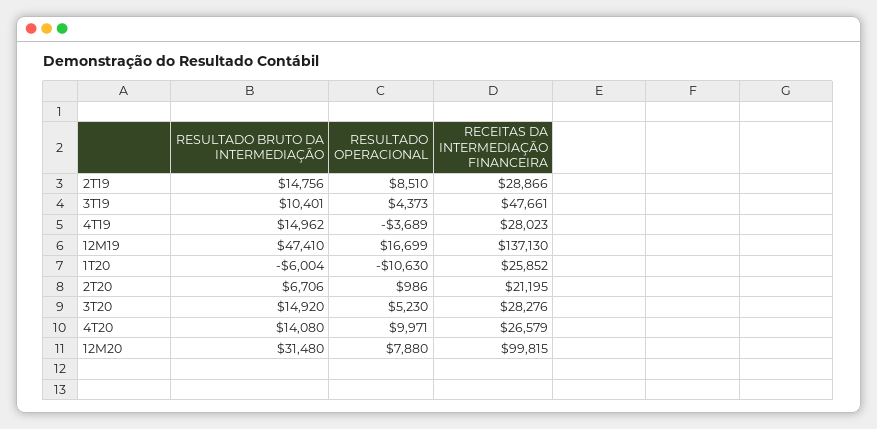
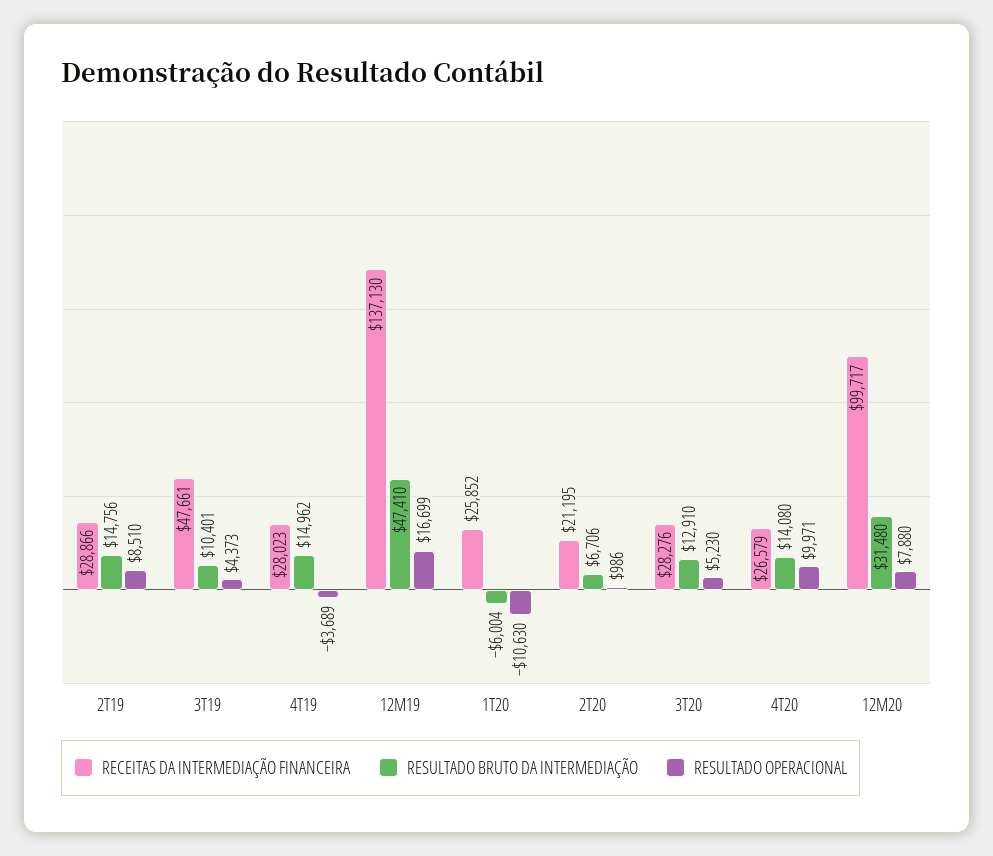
RESULTADO BRUTO DA INTERMEDIAÇÃO, 3T20: 14920 -> 12910
RECEITAS DA INTERMEDIAÇÃO FINANCEIRA, 12M20: 99815 -> 99717

